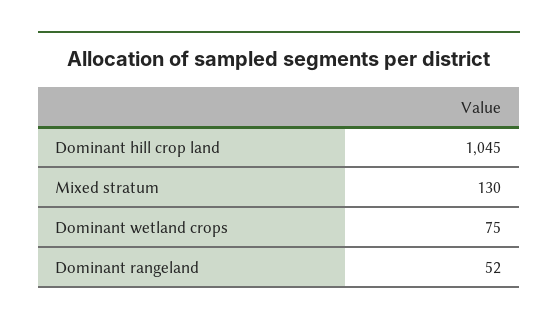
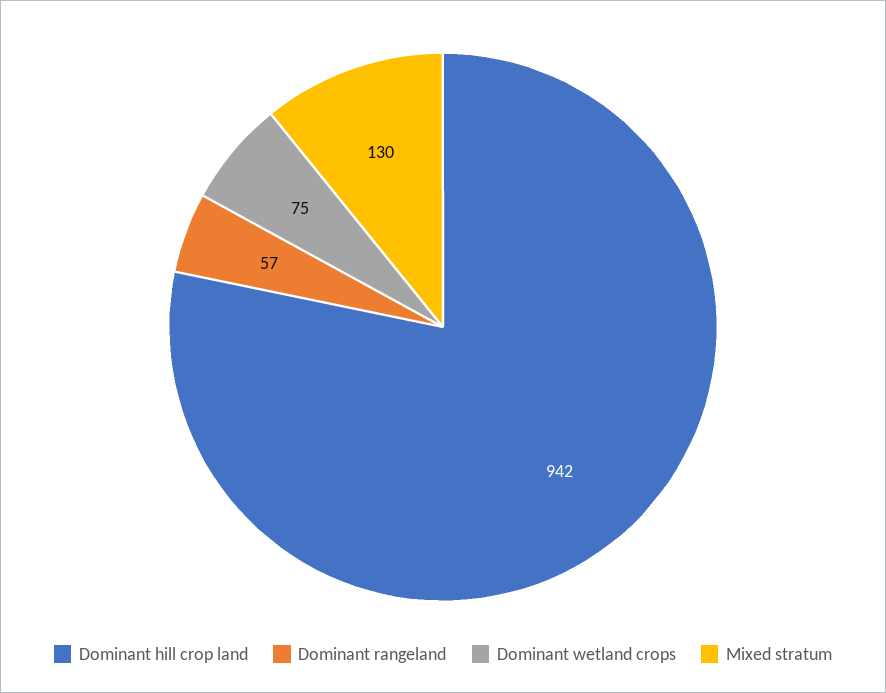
Dominant hill crop land: 1045 -> 942
Dominant rangeland: 52 -> 57

